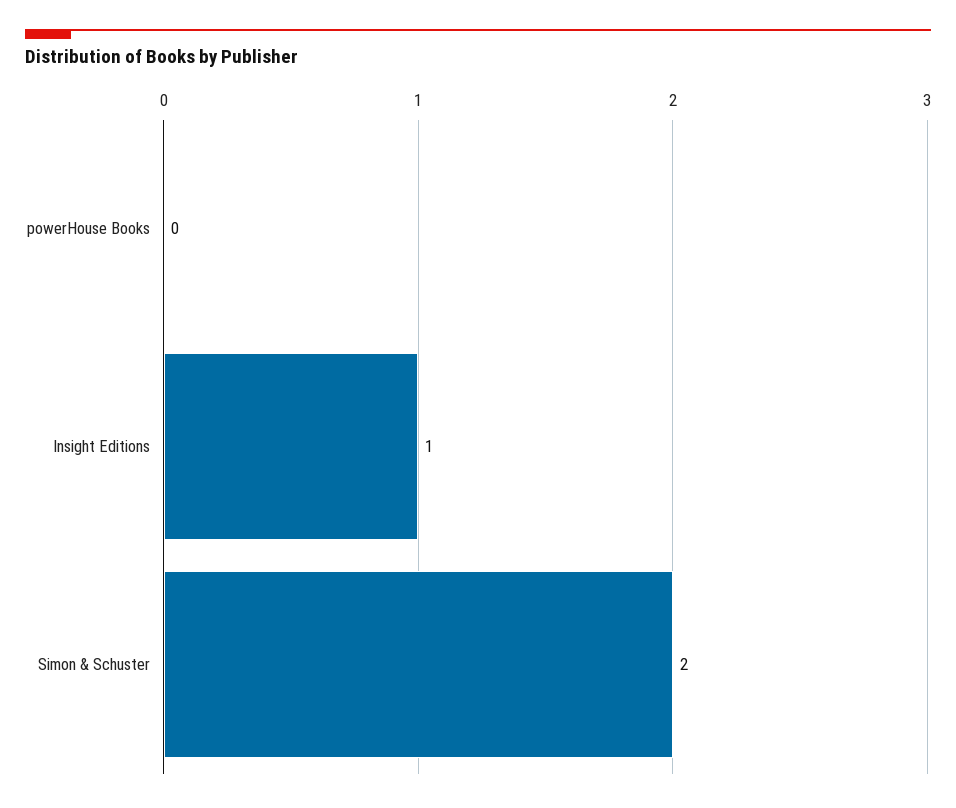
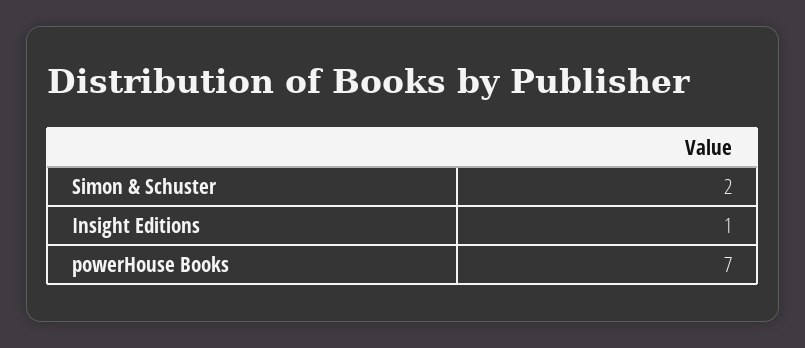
powerHouse Books: 0 -> 7

